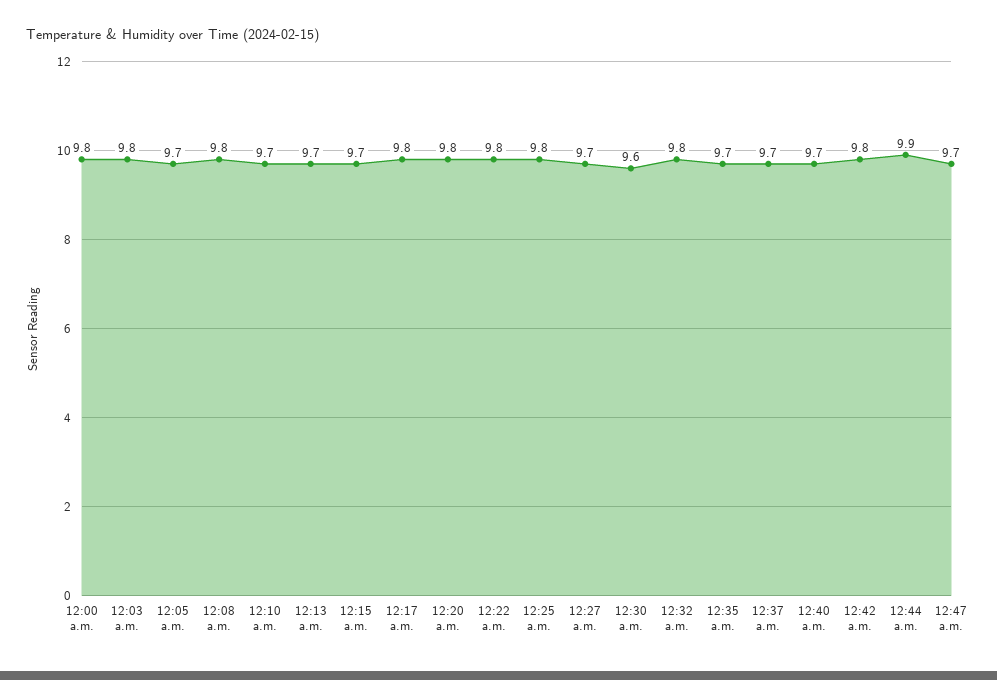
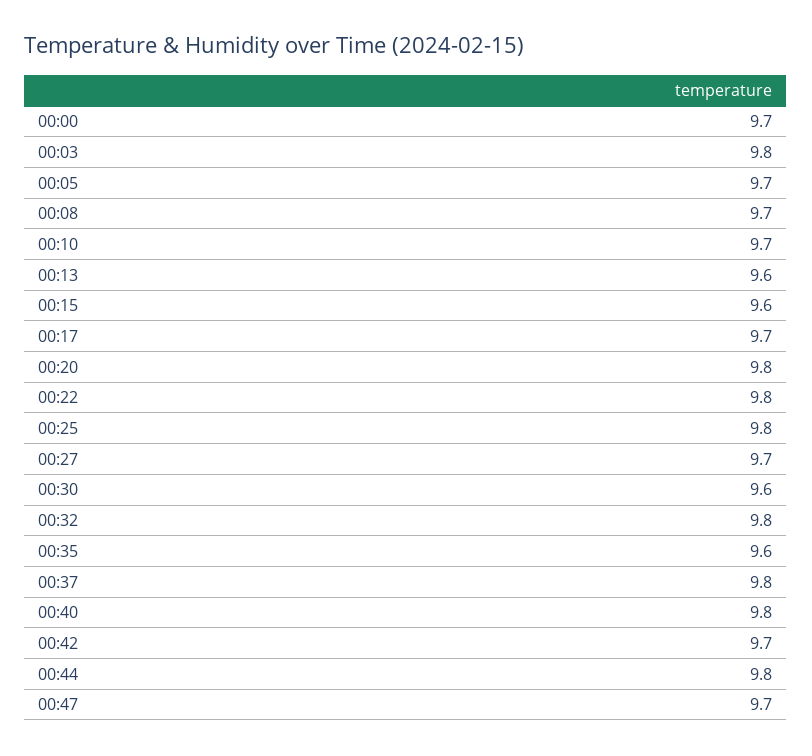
12:00 a.m.: 9.8 -> 9.7
12:08 a.m.: 9.8 -> 9.7
12:13 a.m.: 9.7 -> 9.6
12:15 a.m.: 9.7 -> 9.6
12:17 a.m.: 9.8 -> 9.7
12:35 a.m.: 9.7 -> 9.6
12:37 a.m.: 9.7 -> 9.8
12:40 a.m.: 9.7 -> 9.8
12:42 a.m.: 9.8 -> 9.7
12:44 a.m.: 9.9 -> 9.8

